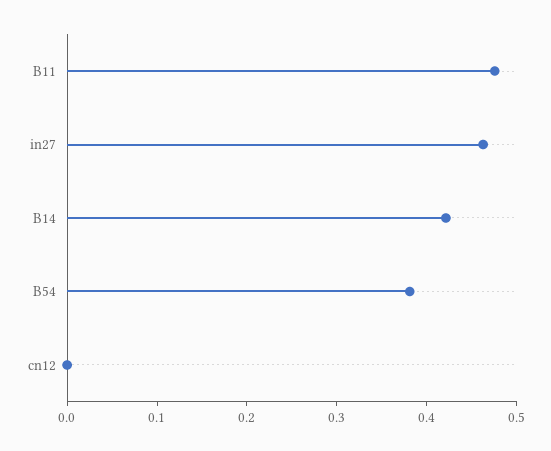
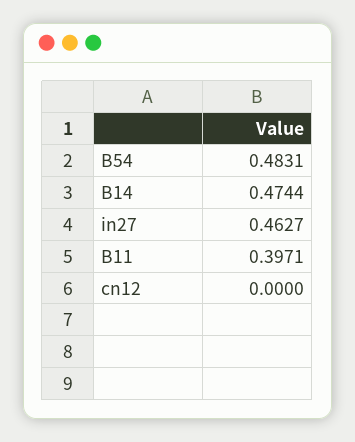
B11: 0.48 -> 0.3971
B14: 0.42 -> 0.4744
B54: 0.38 -> 0.4831

